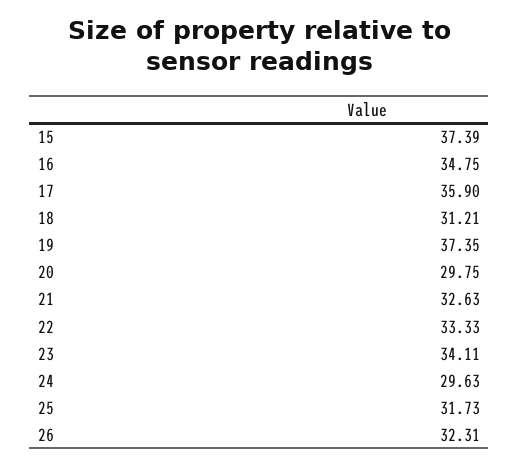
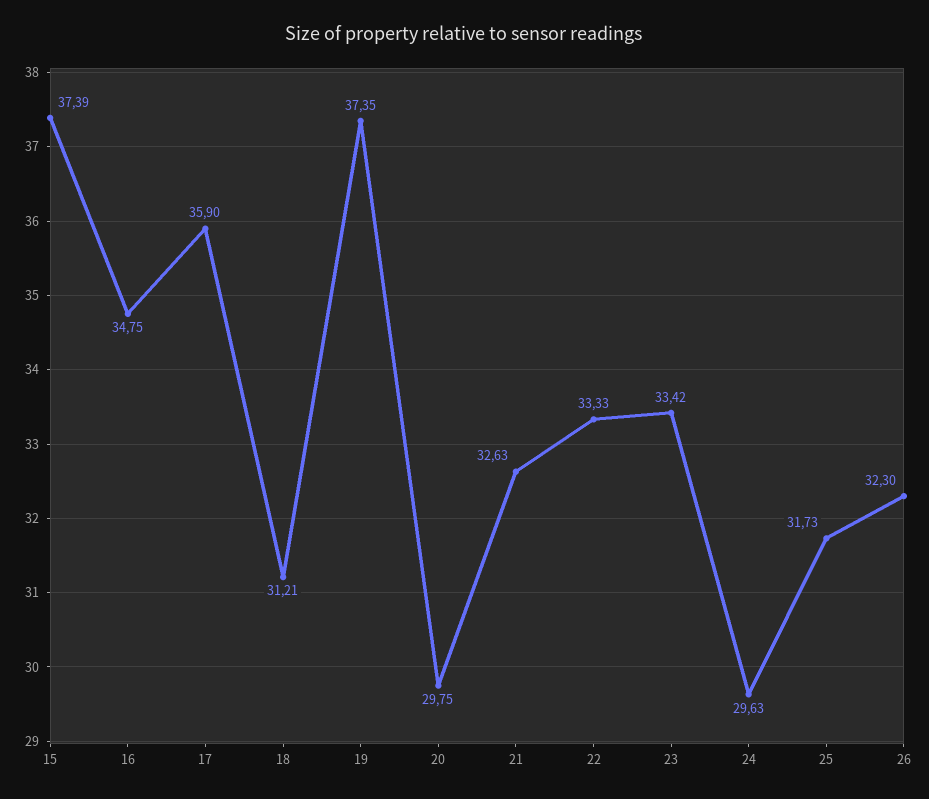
23: 34.11 -> 33.42
26: 32.31 -> 32.3

